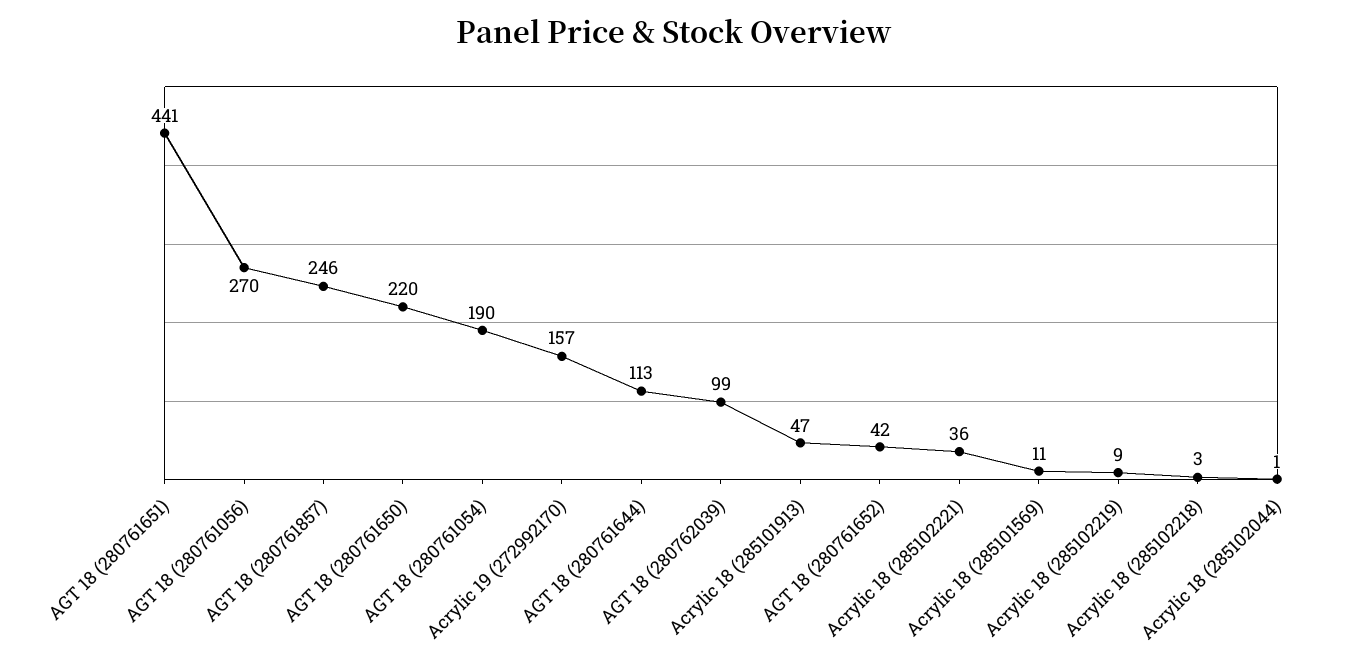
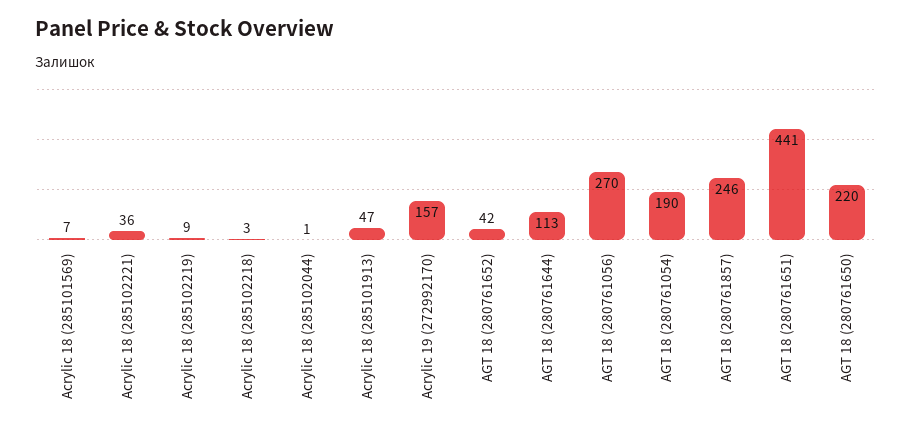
AGT 18 (280762039): 99 -> none
Acrylic 18 (285101569): 11 -> 7

